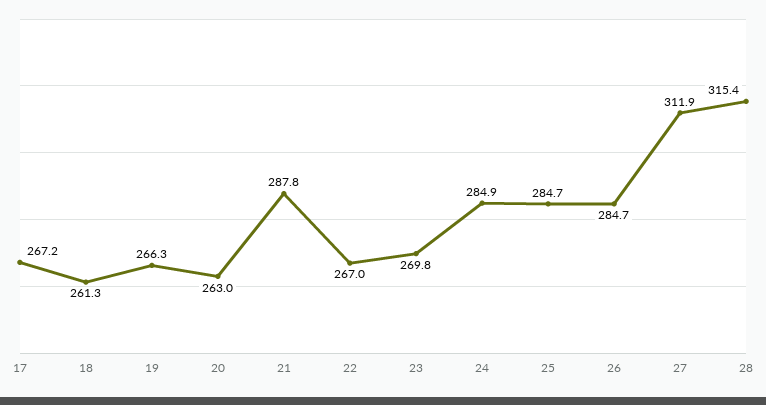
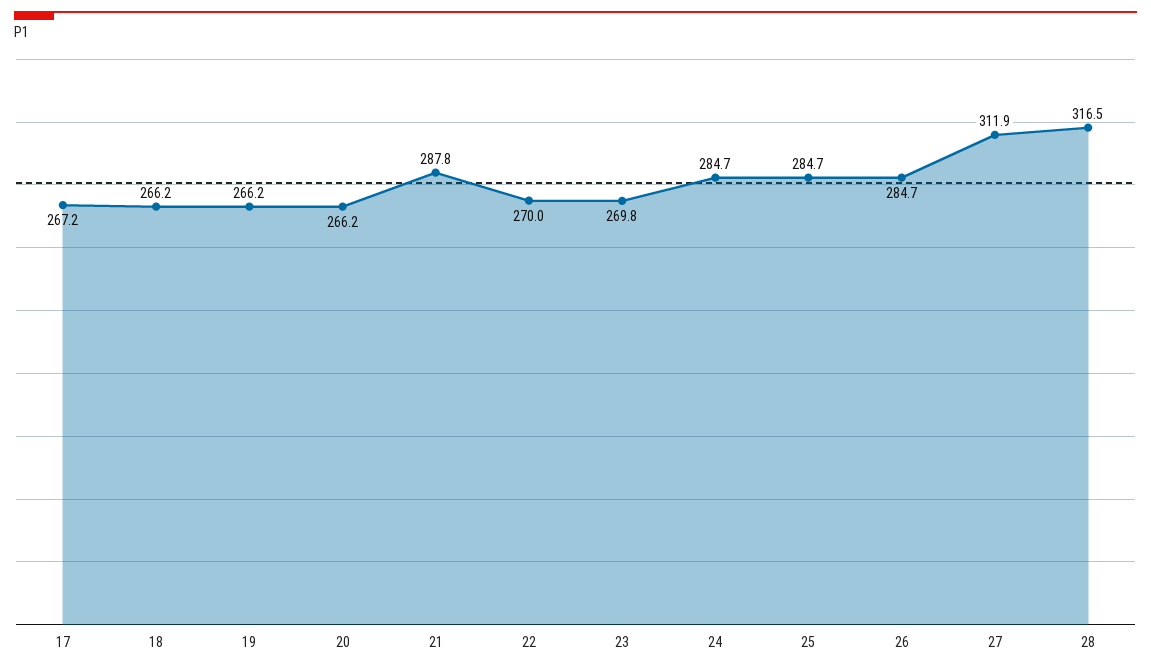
18: 261.3 -> 266.2
19: 266.3 -> 266.2
20: 263 -> 266.2
22: 267 -> 270
24: 284.9 -> 284.7
28: 315.4 -> 316.5

